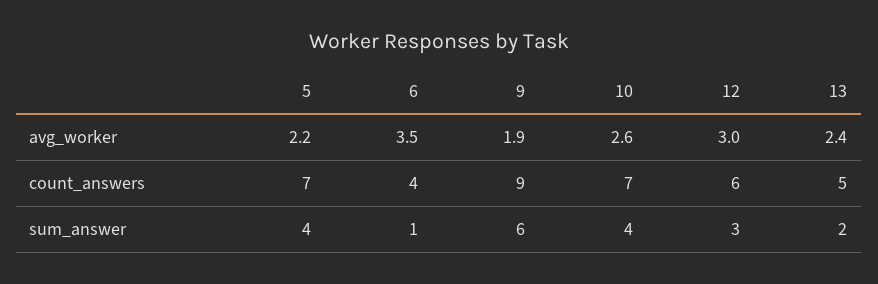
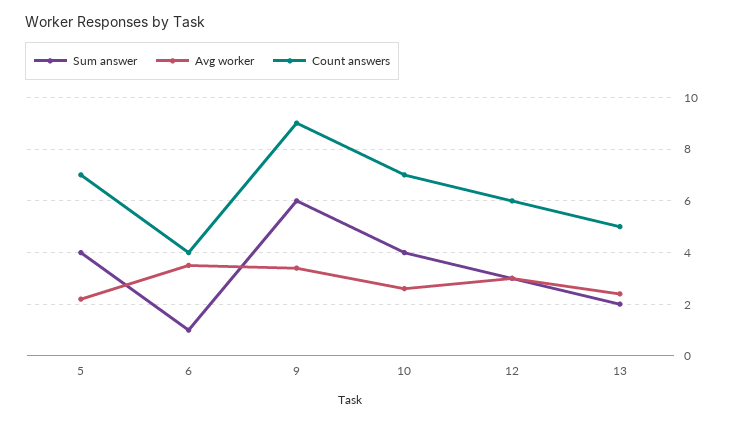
avg_worker, 9: 1.9 -> 3.5

